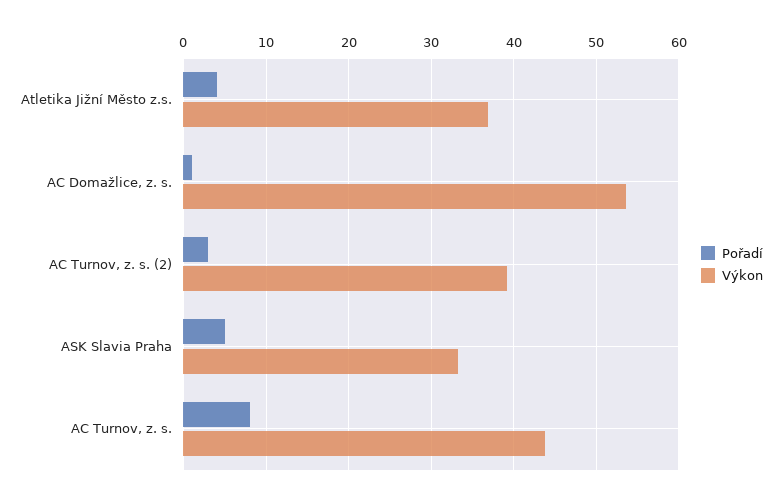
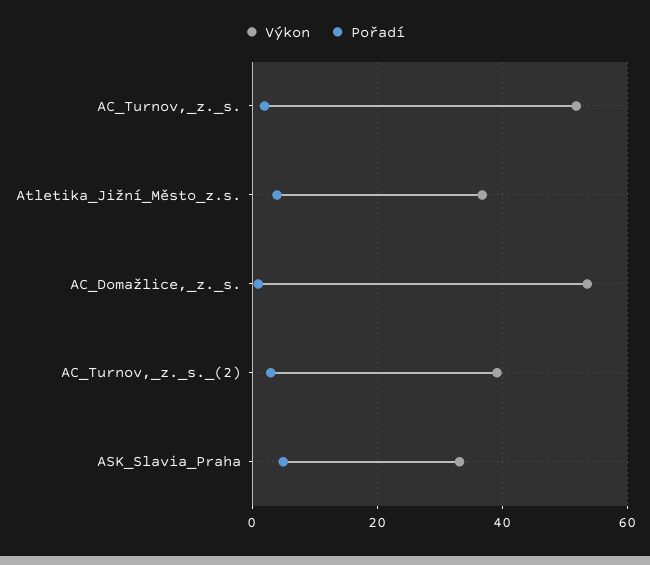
Pořadí, AC Turnov, z. s.: 8 -> 2
Výkon, AC Turnov, z. s.: 44 -> 52

